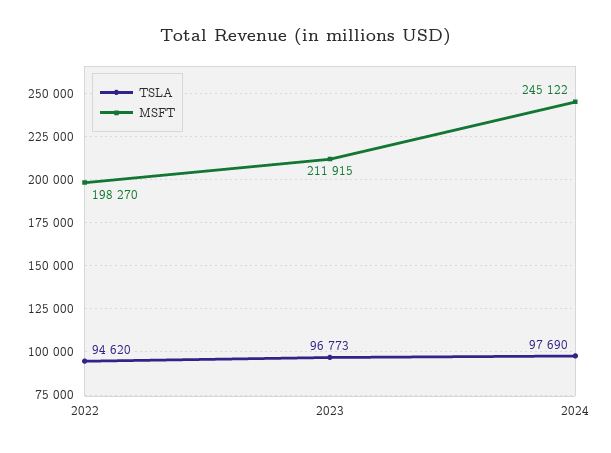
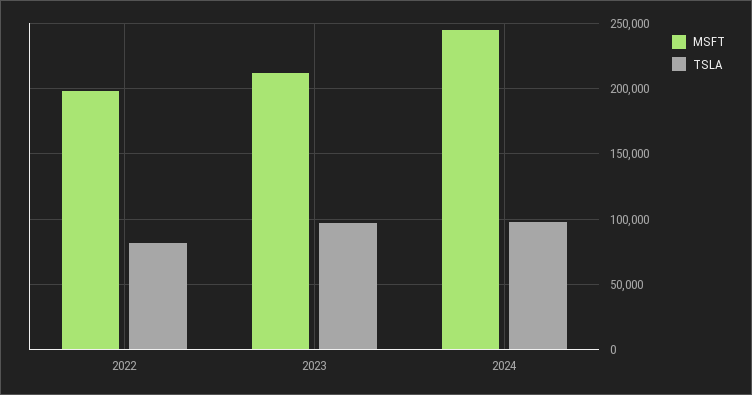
TSLA, 2022: 94620 -> 80000

